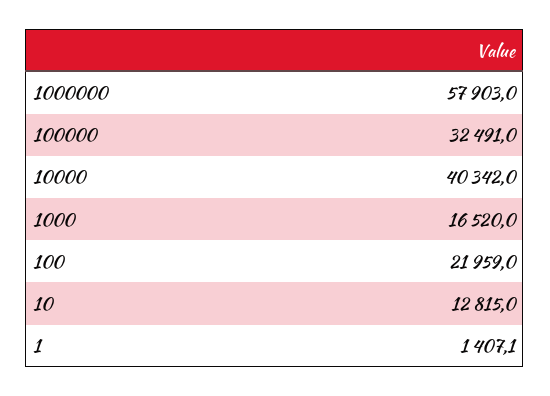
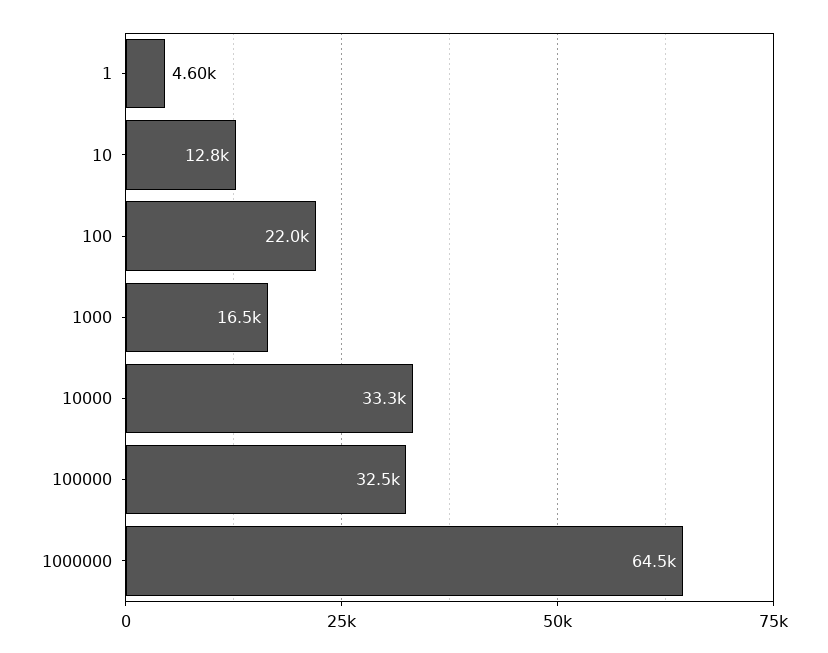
1000000: 57903 -> 64500
10000: 40342 -> 33300
1: 1407.1 -> 4600

